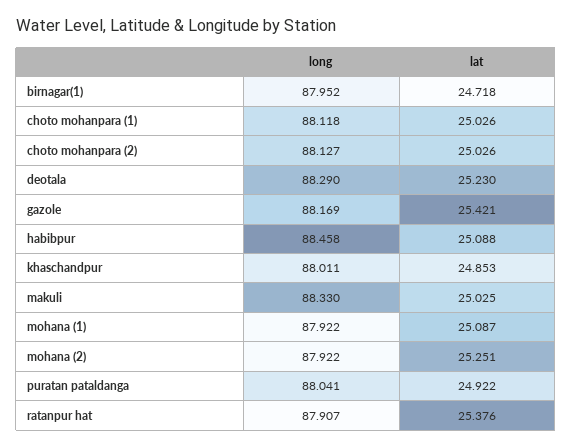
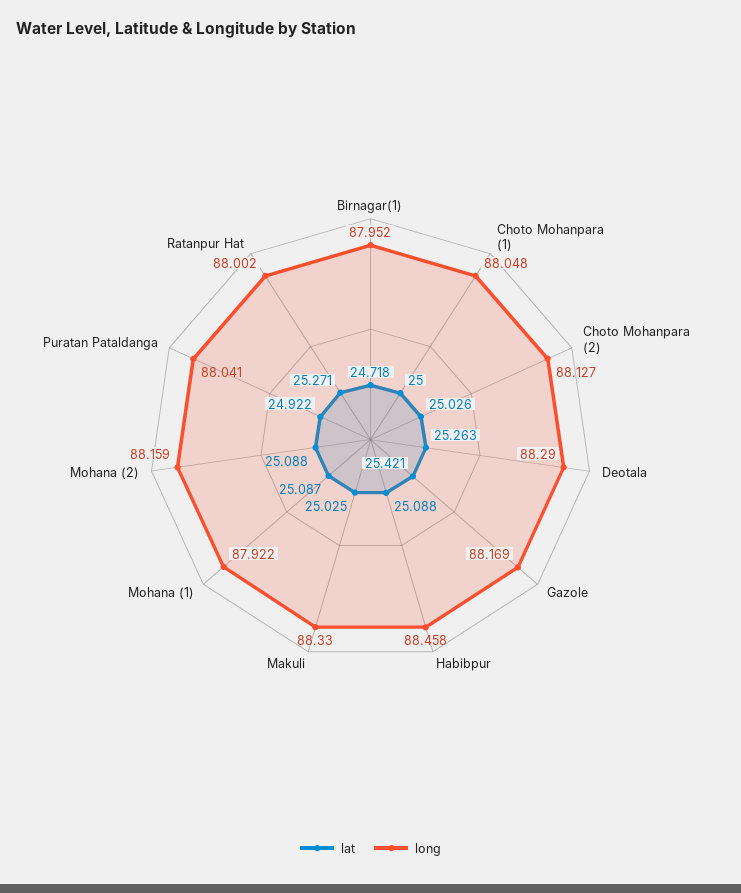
long, choto mohanpara (1): 88.118 -> 88.048
lat, choto mohanpara (1): 25.026 -> 25
lat, deotala: 25.23 -> 25.263
long, khaschandpur: 88.011 -> none
lat, khaschandpur: 24.853 -> none
long, mohana (2): 87.922 -> 88.159
lat, mohana (2): 25.251 -> 25.088
long, ratanpur hat: 87.907 -> 88.002
lat, ratanpur hat: 25.376 -> 25.271

